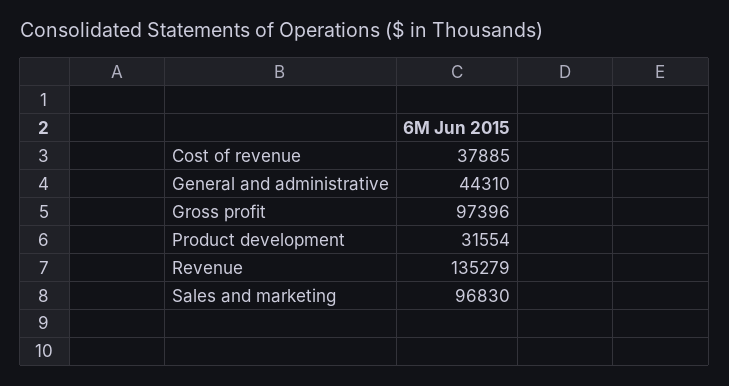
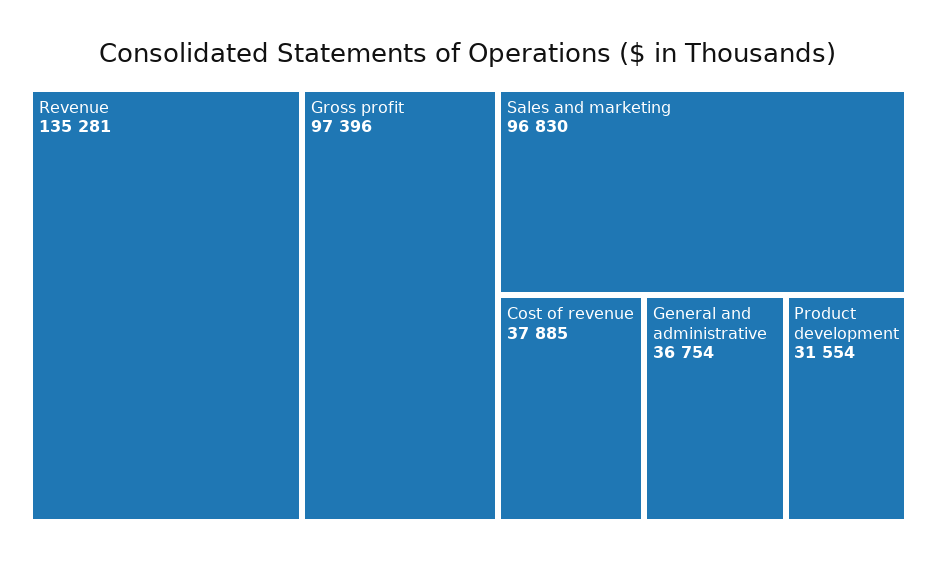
General and administrative: 44310 -> 36754
Revenue: 135279 -> 135281

